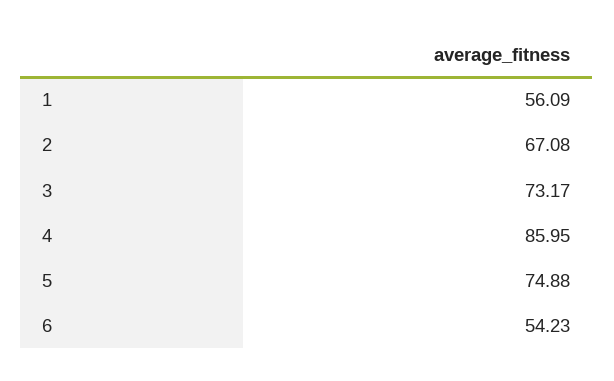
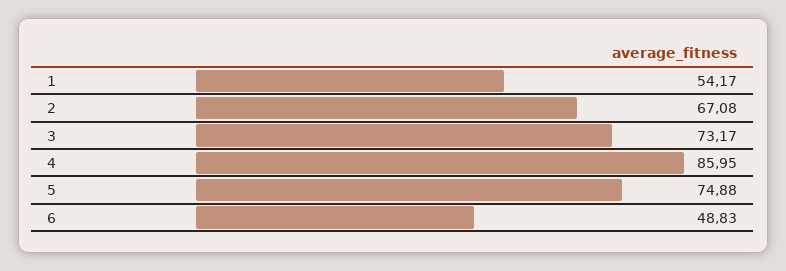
1: 56.09 -> 54.17
6: 54.23 -> 48.83

